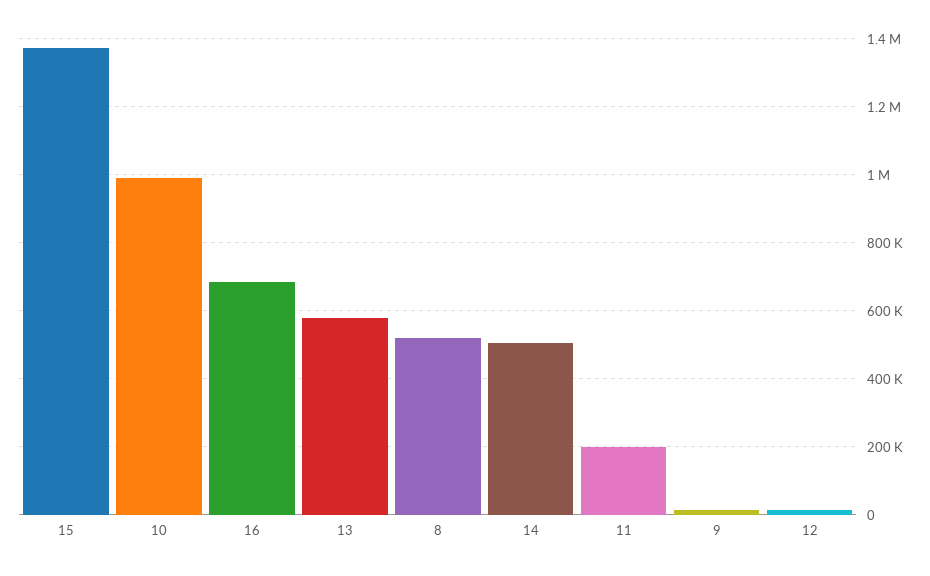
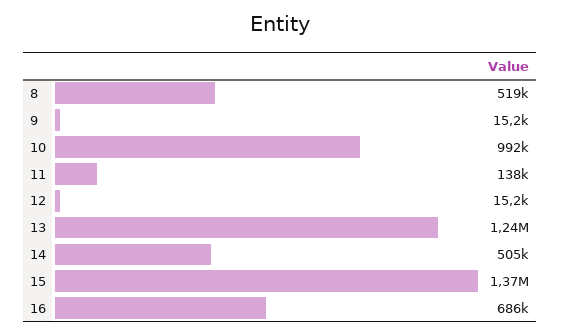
13: 580000 -> 1240000
11: 200000 -> 138000

